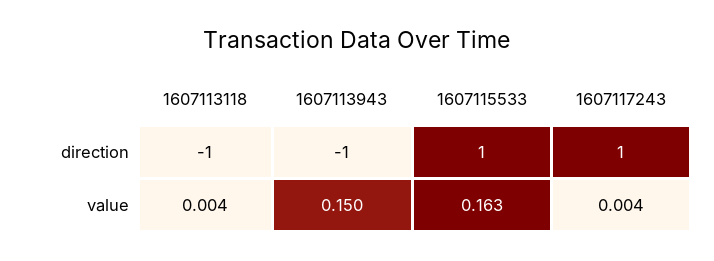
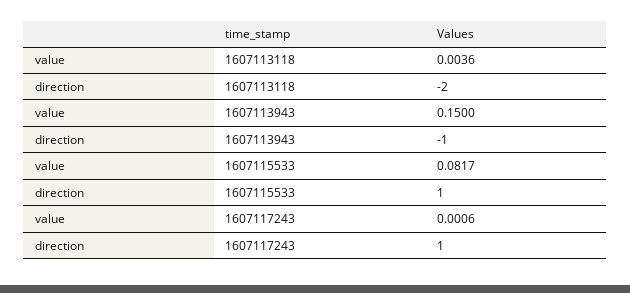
1607113118, direction: -1 -> -2
1607115533, value: 0.163 -> 0.0817
1607117243, value: 0.004 -> 0.0006

